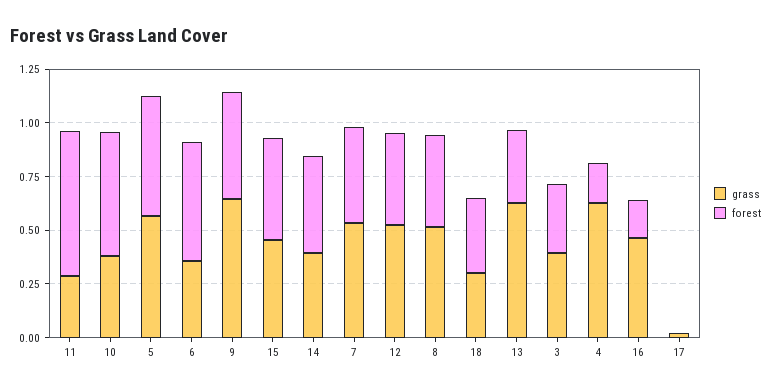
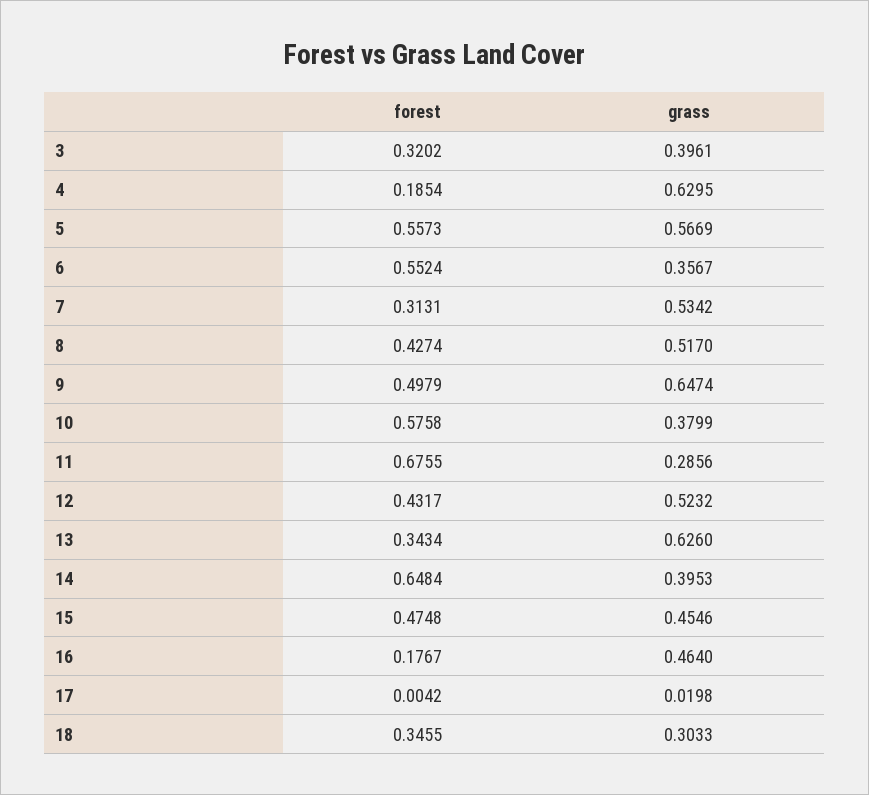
forest, 14: 0.45 -> 0.6484
forest, 7: 0.45 -> 0.3131

